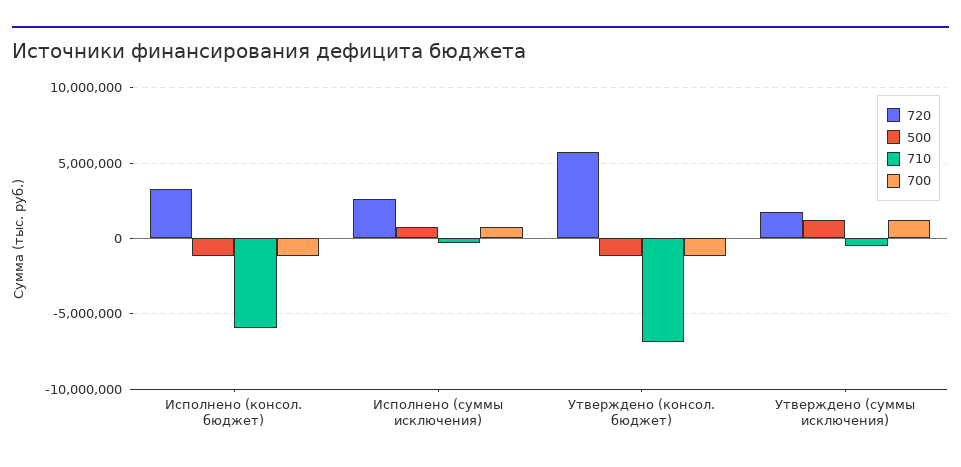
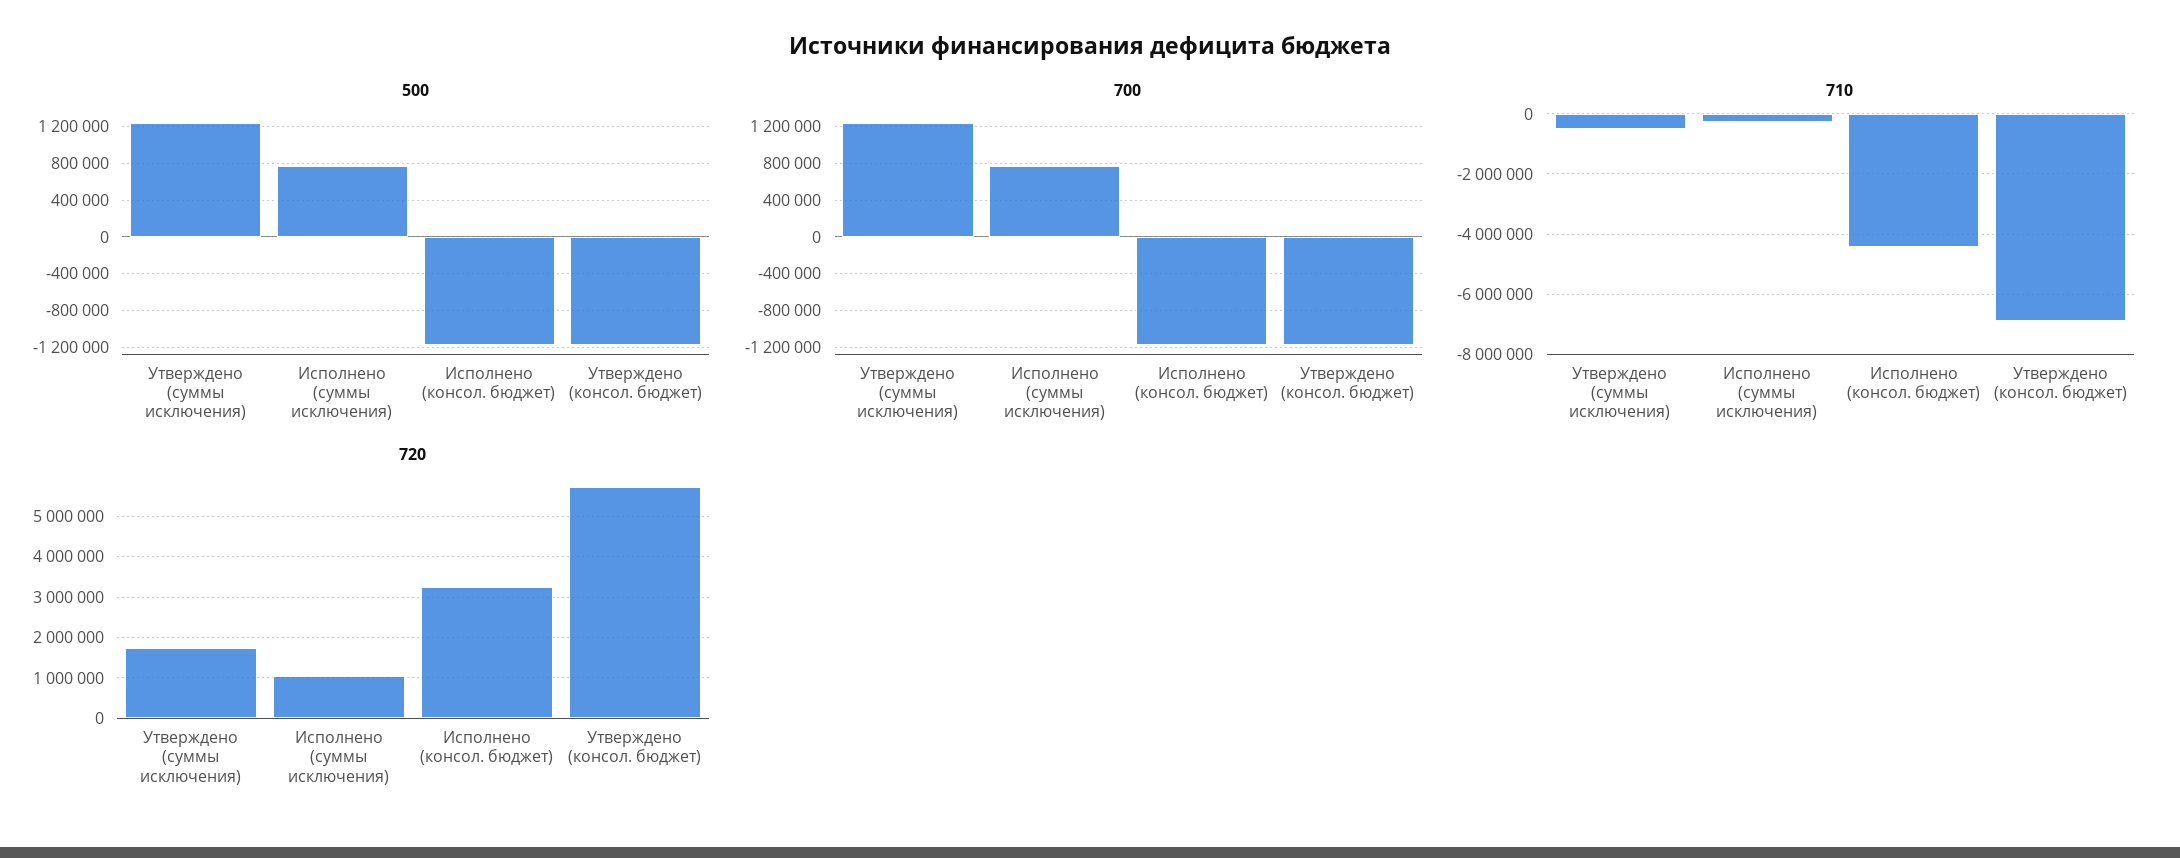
710, Исполнено (консол. бюджет): -6000000 -> -4400000
720, Исполнено (суммы исключения): 2500000 -> 1000000

